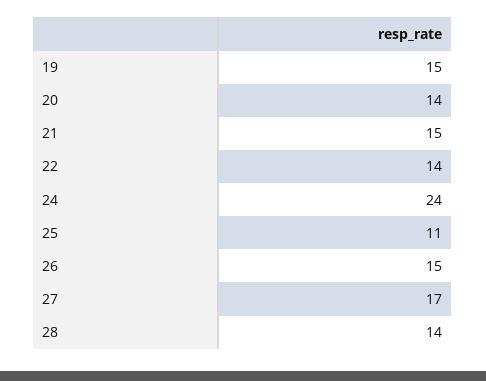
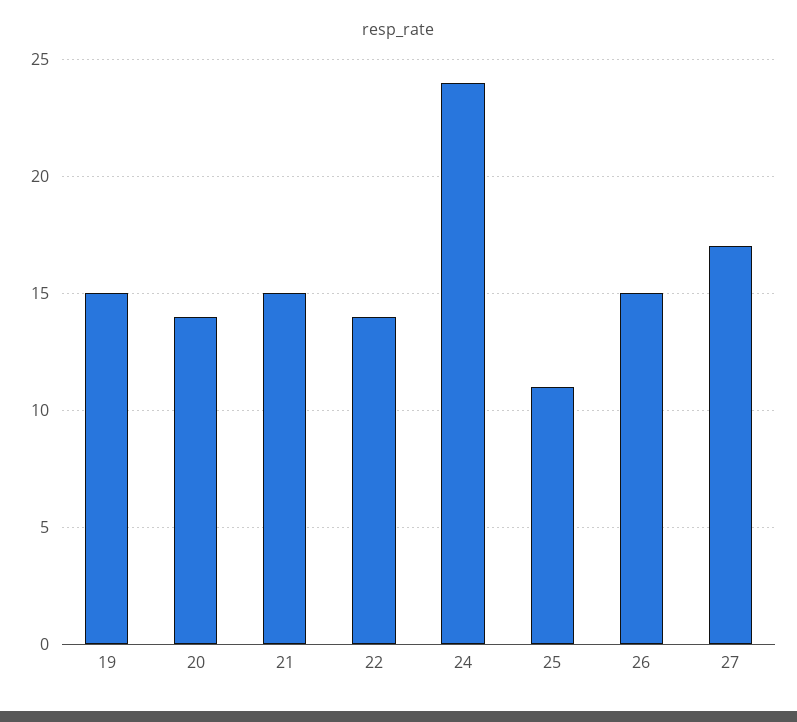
28: 14 -> none

